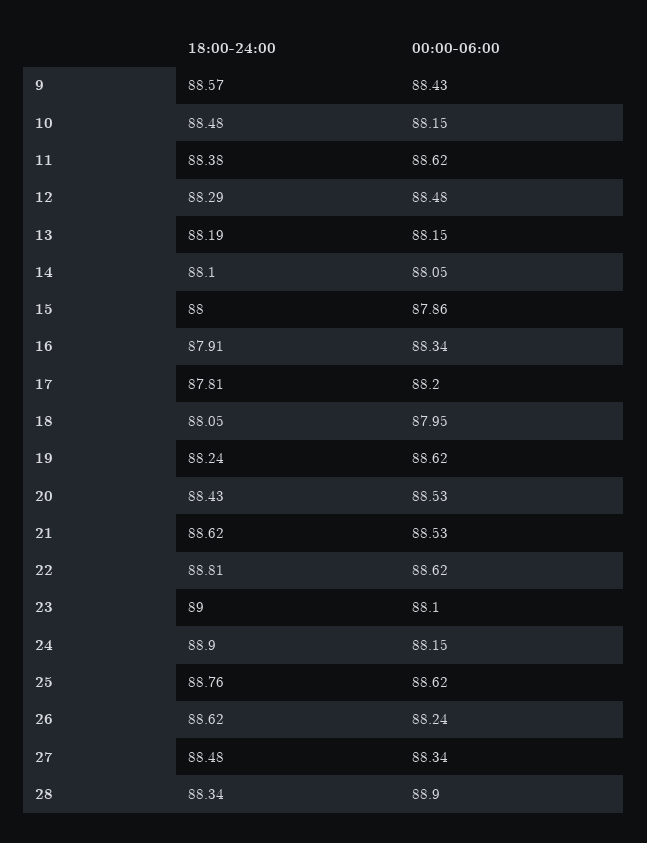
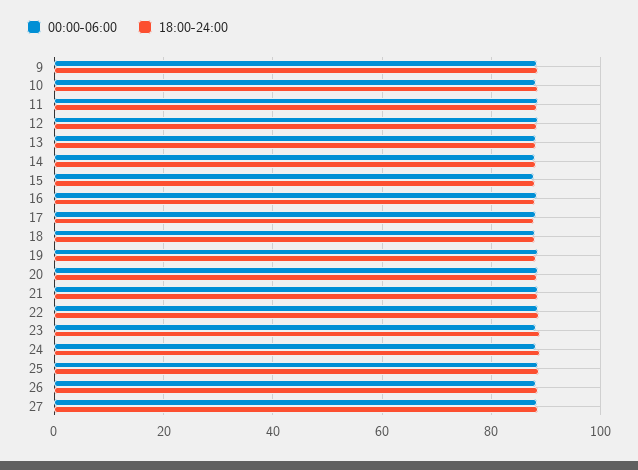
18:00-24:00, 28: 88.34 -> none
00:00-06:00, 28: 88.9 -> none

